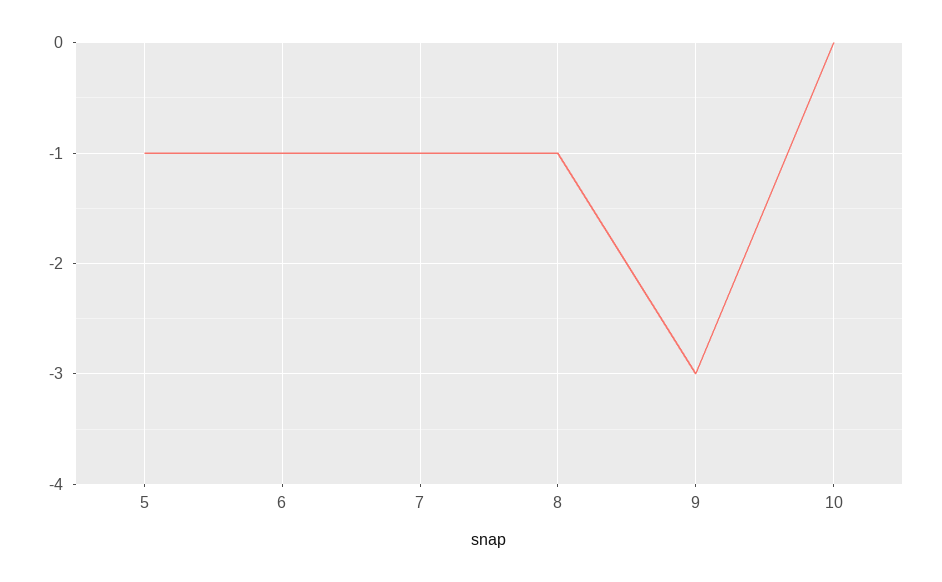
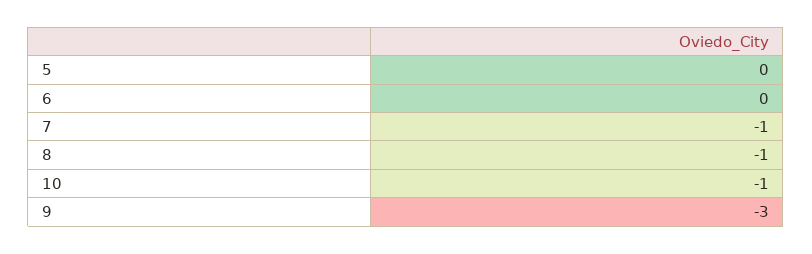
5: -1 -> 0
6: -1 -> 0
10: 0 -> -1

